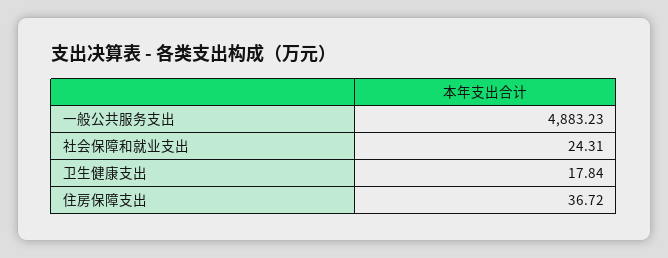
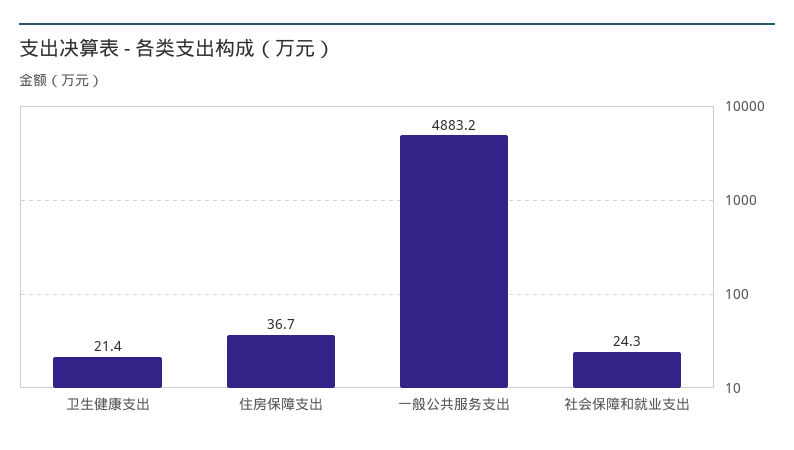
卫生健康支出: 17.84 -> 21.4

